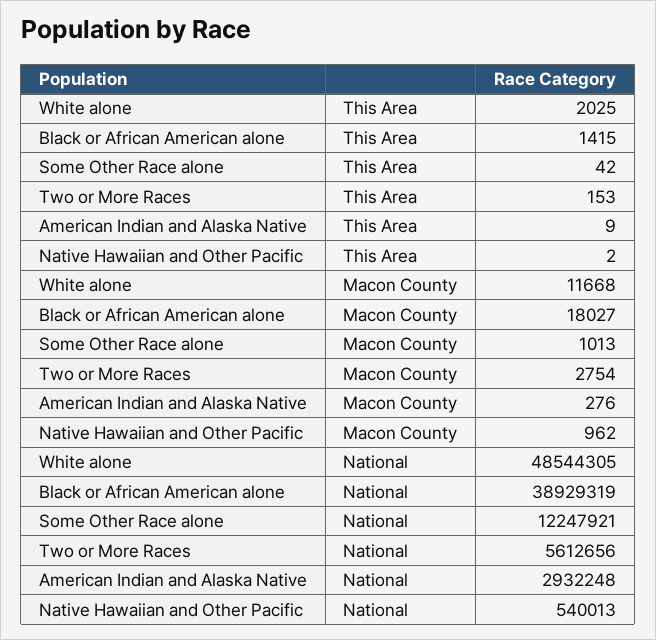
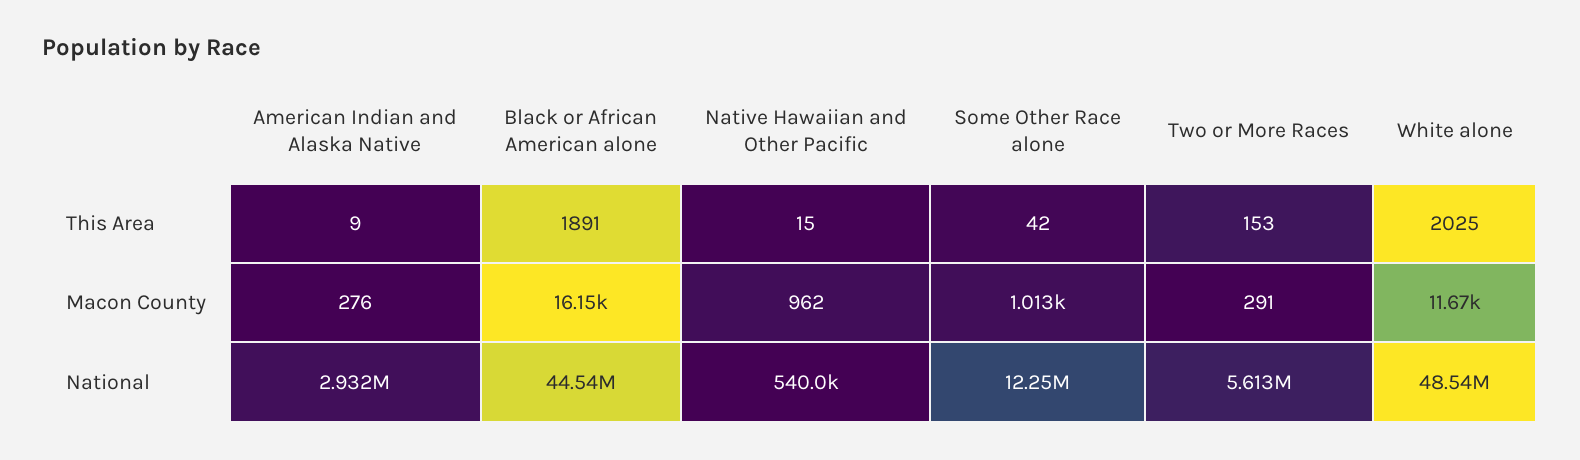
Black or African American alone, This Area: 1415 -> 1891
Native Hawaiian and Other Pacific, This Area: 2 -> 15
Black or African American alone, Macon County: 18027 -> 16150
Two or More Races, Macon County: 2754 -> 291
Black or African American alone, National: 38929319 -> 44540000

